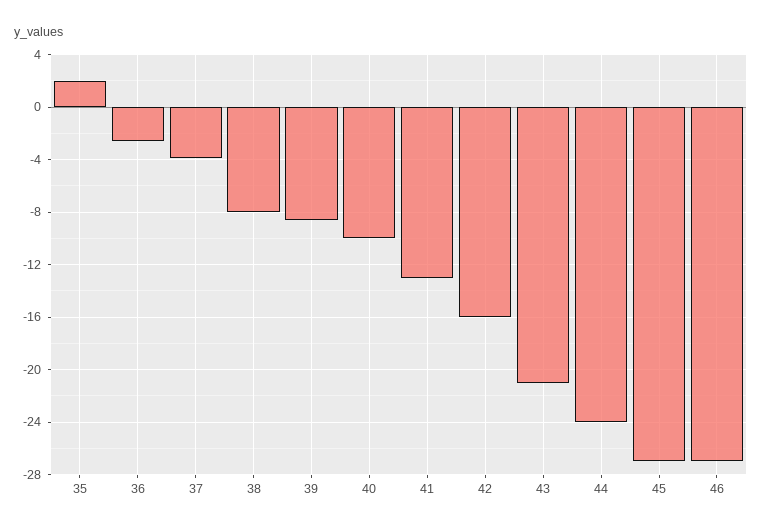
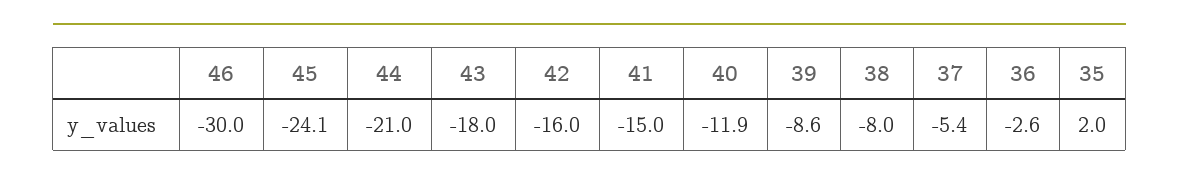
37: -4 -> -5.4
40: -10 -> -11.9
41: -13 -> -15
43: -21 -> -18
44: -24 -> -21
45: -27 -> -24.1
46: -27 -> -30

